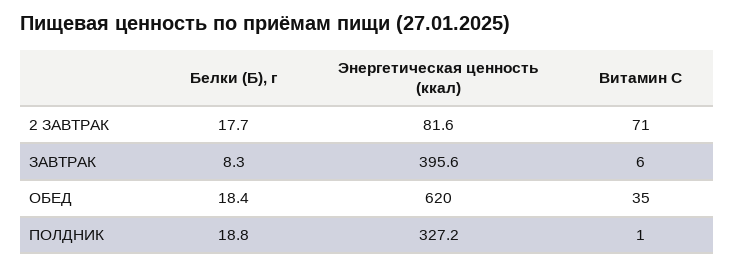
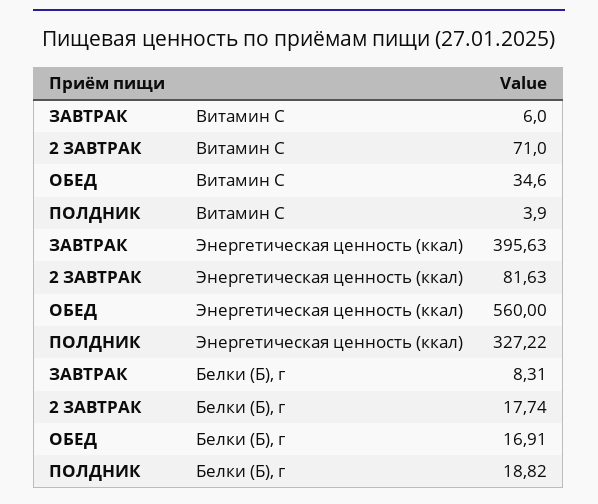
Белки (Б), г, ОБЕД: 18.4 -> 16.91
Энергетическая ценность (ккал), ОБЕД: 620 -> 560
Витамин С, ПОЛДНИК: 1 -> 3.9

